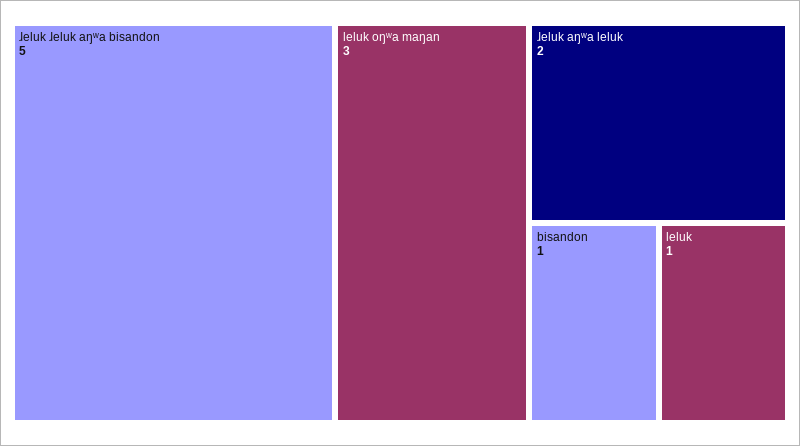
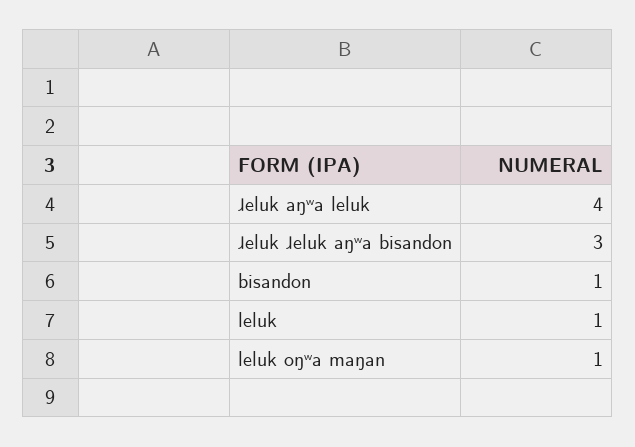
ɺeluk ɺeluk aŋʷa bisandon: 5 -> 3
leluk oŋʷa maŋan: 3 -> 1
ɺeluk aŋʷa leluk: 2 -> 4

